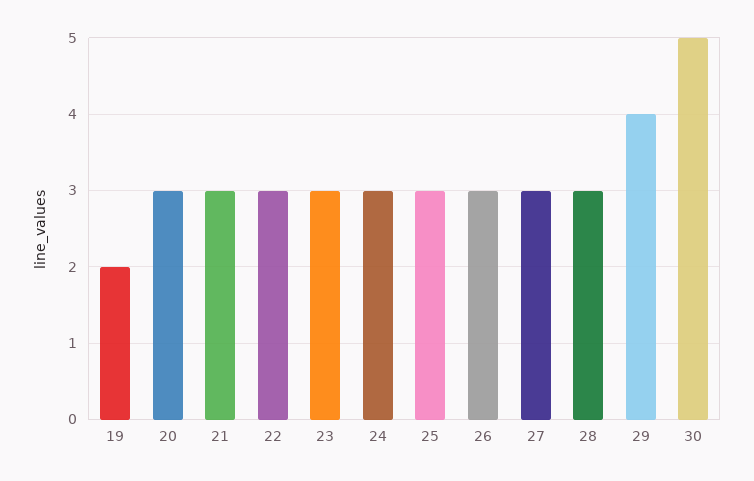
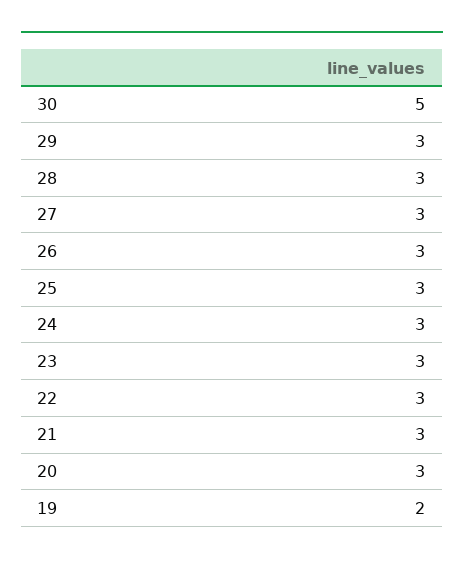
29: 4 -> 3

